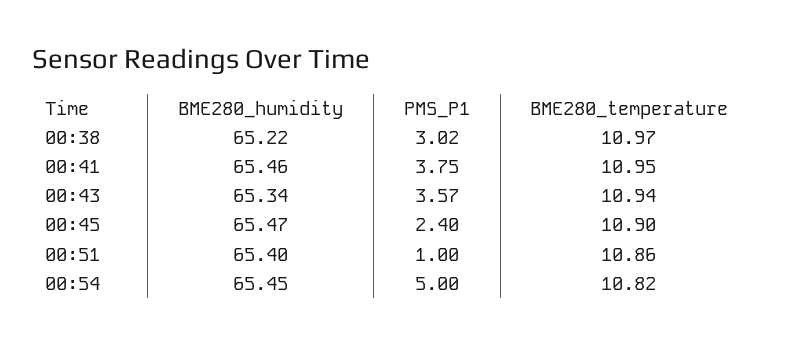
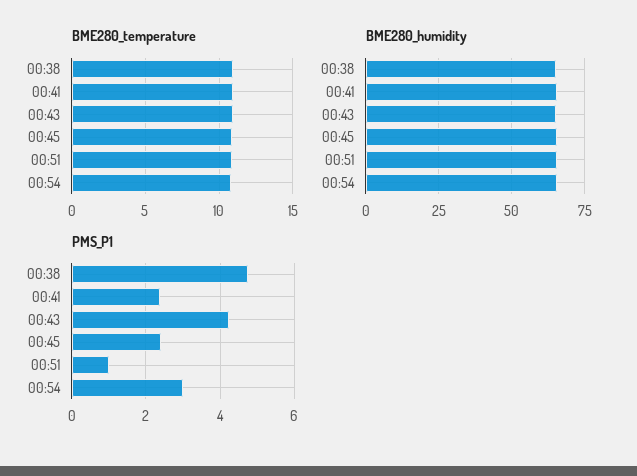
PMS_P1, 00:38: 3.02 -> 4.8
PMS_P1, 00:41: 3.75 -> 2.4
PMS_P1, 00:43: 3.57 -> 4.2
PMS_P1, 00:54: 5 -> 3

